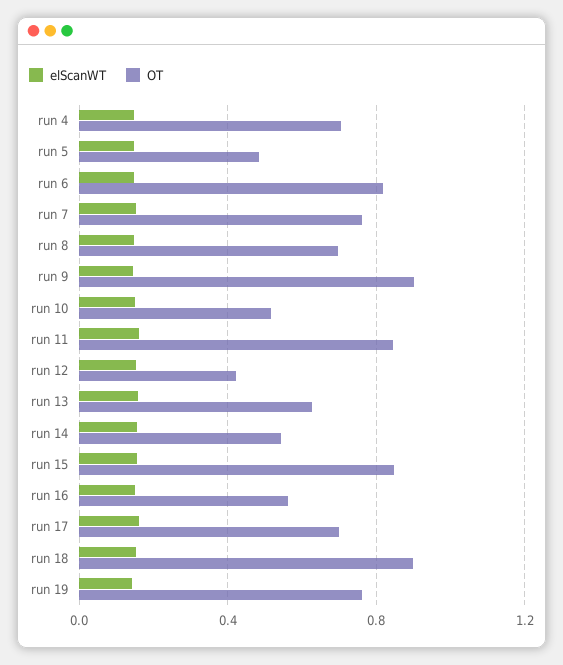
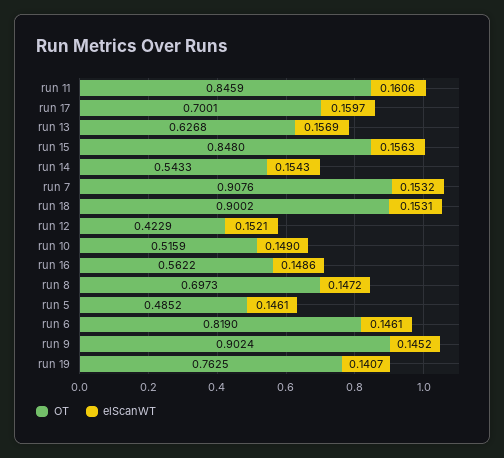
elScanWT, run 4: 0.15 -> none
OT, run 4: 0.7 -> none
OT, run 7: 0.75 -> 0.9076

